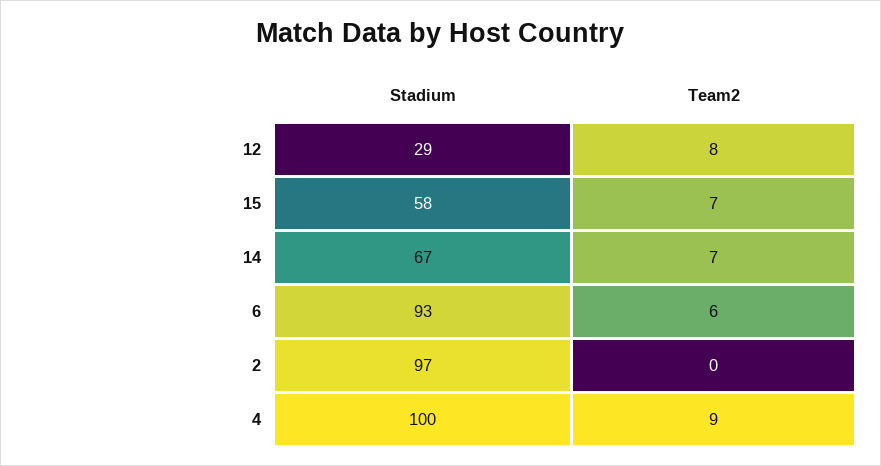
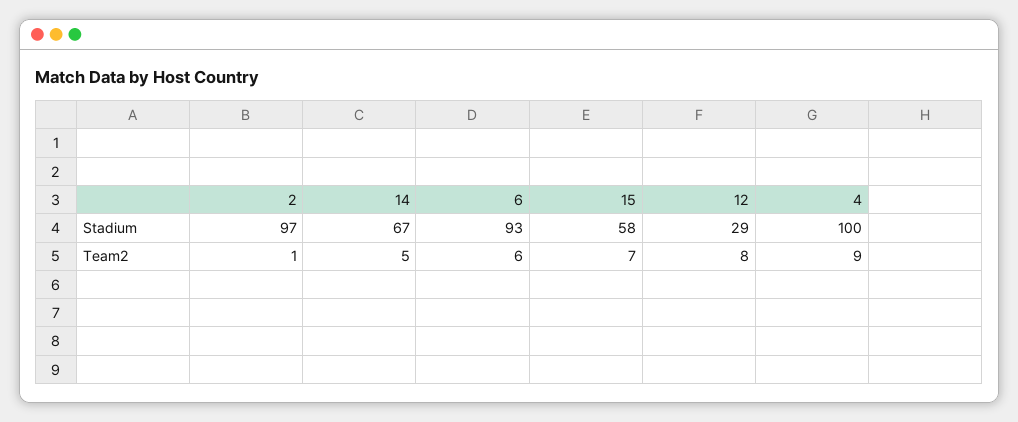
Team2, 14: 7 -> 5
Team2, 2: 0 -> 1

